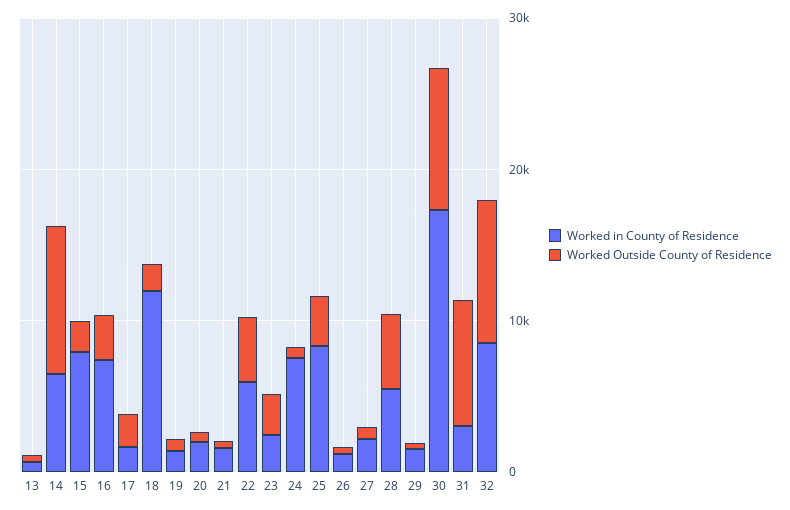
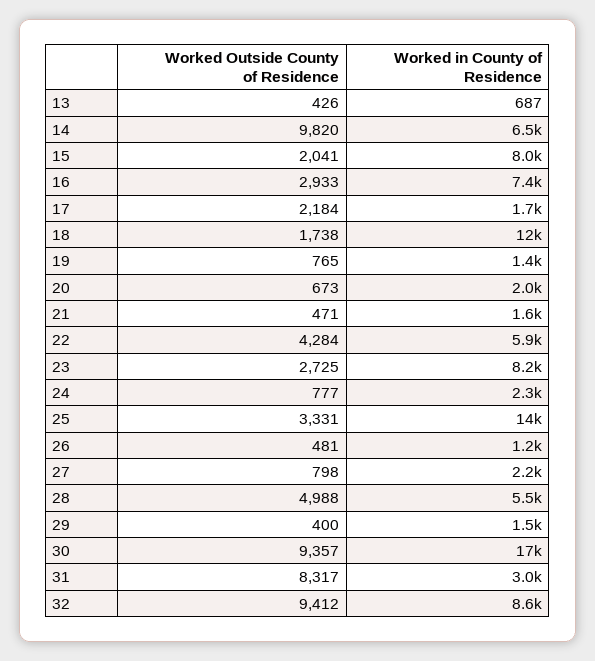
Worked in County of Residence, 23: 2000 -> 8200
Worked in County of Residence, 24: 8000 -> 2300
Worked in County of Residence, 25: 8000 -> 14000

